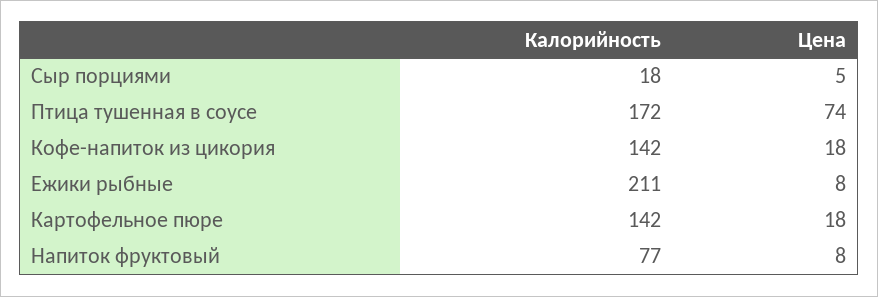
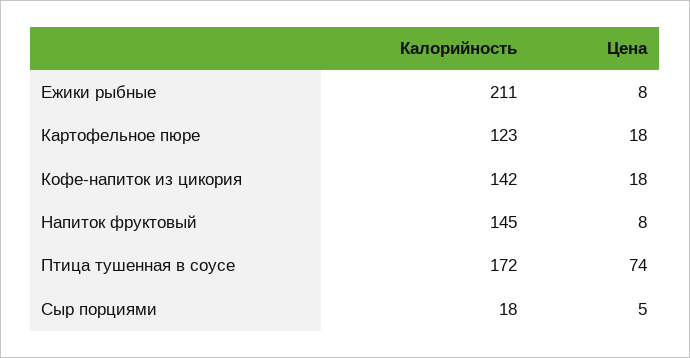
Калорийность, Картофельное пюре: 142 -> 123
Калорийность, Напиток фруктовый: 77 -> 145

